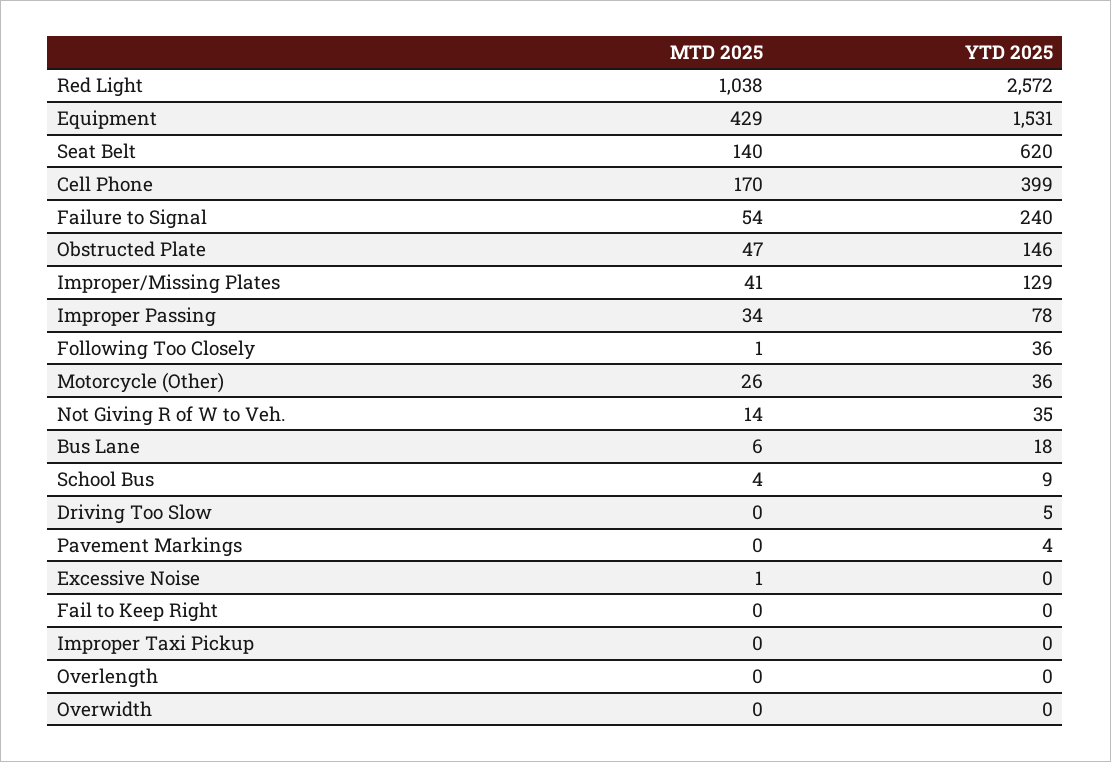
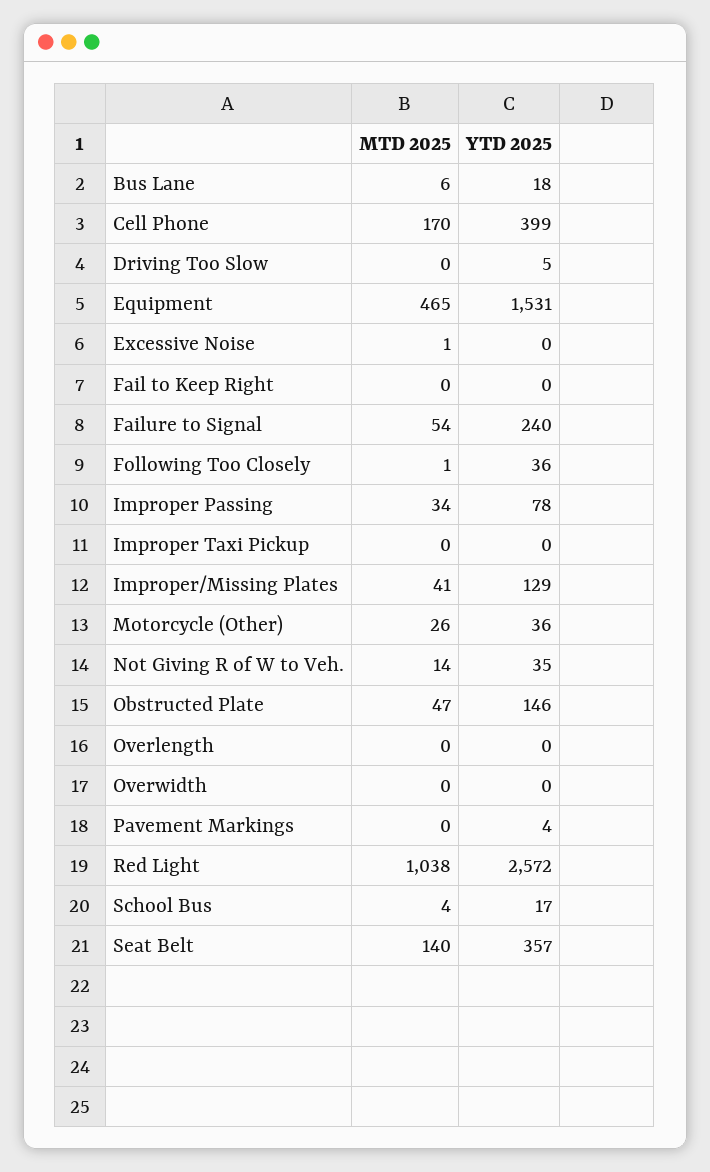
MTD 2025, Equipment: 429 -> 465
YTD 2025, Seat Belt: 620 -> 357
YTD 2025, School Bus: 9 -> 17

